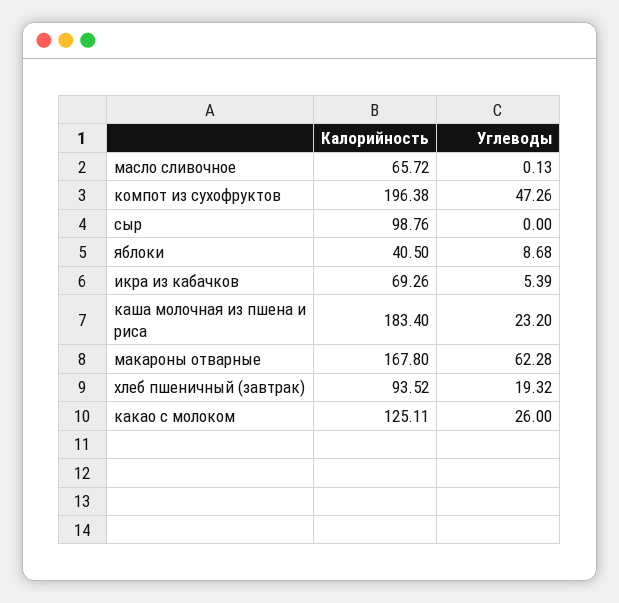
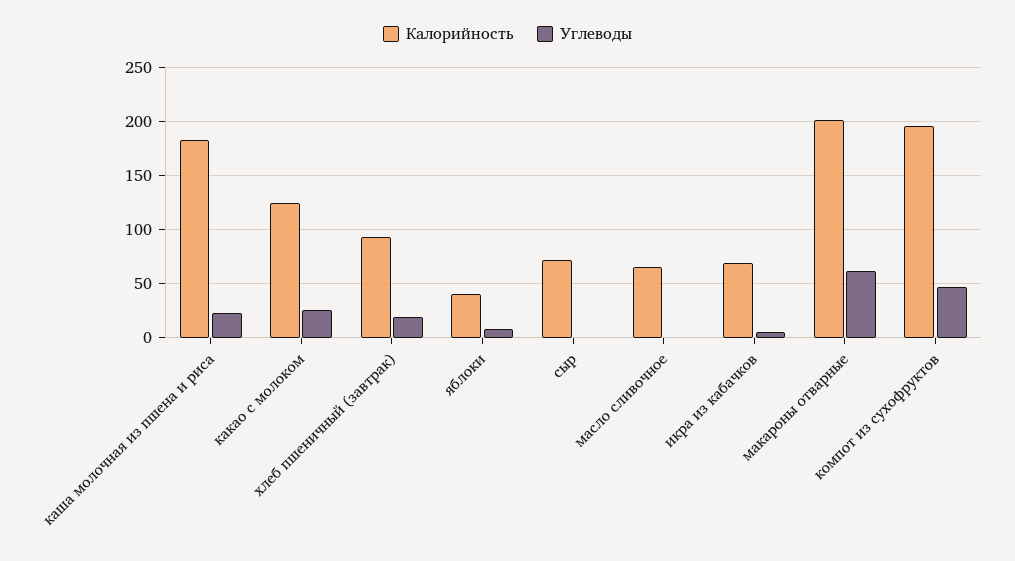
Калорийность, сыр: 98.76 -> 70
Калорийность, макароны отварные: 167.8 -> 200

